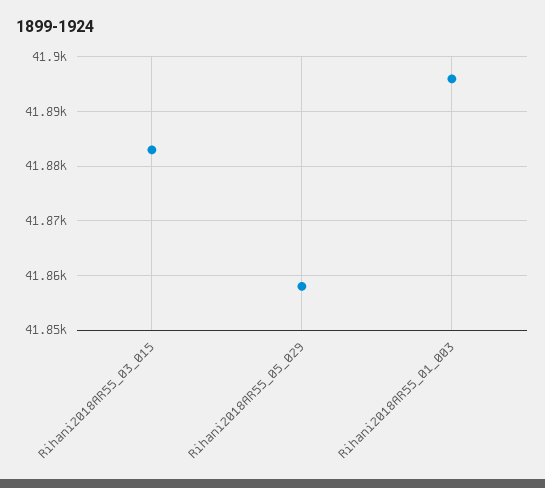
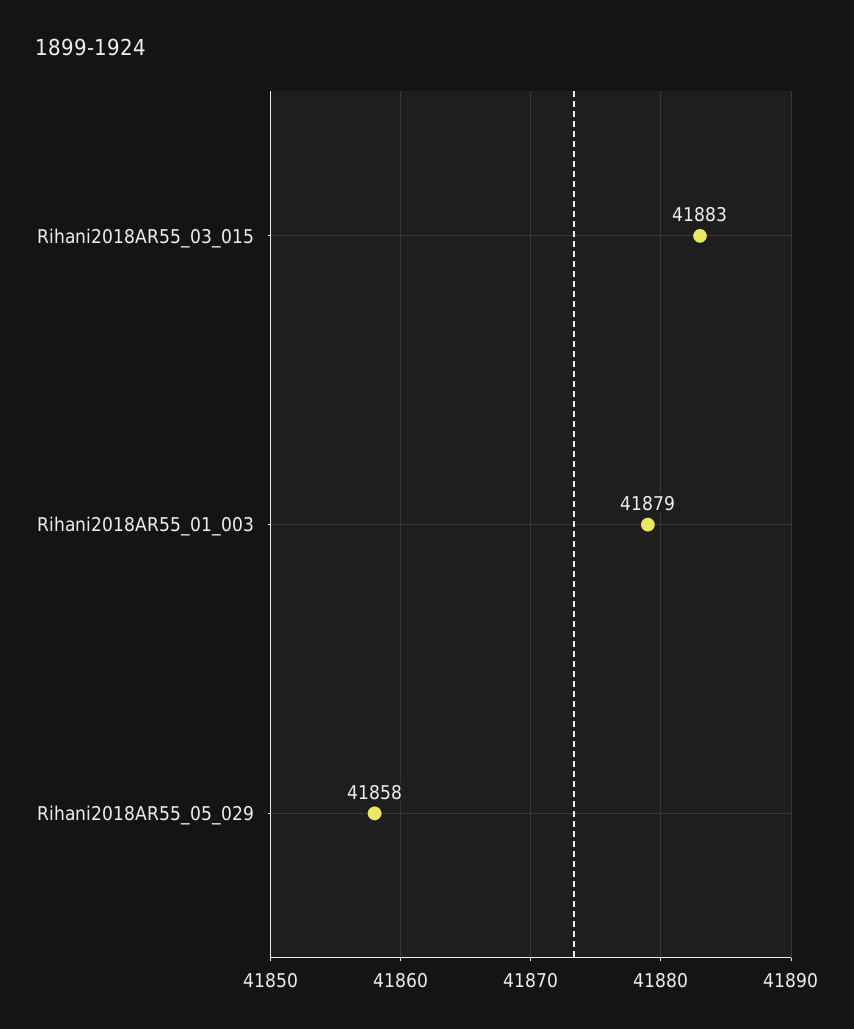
Rihani2018AR55_01_003: 41895 -> 41879

